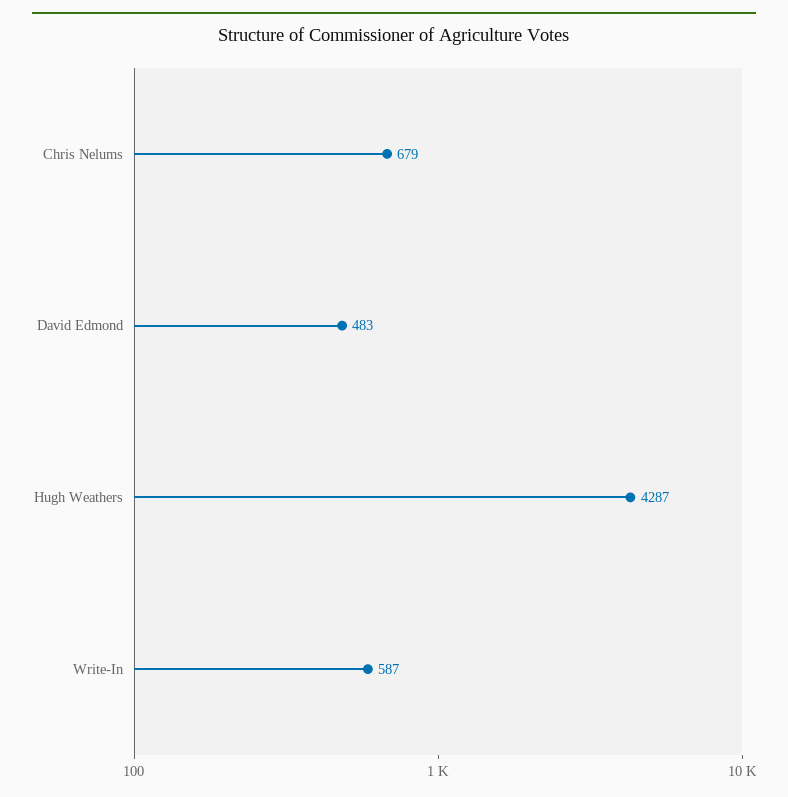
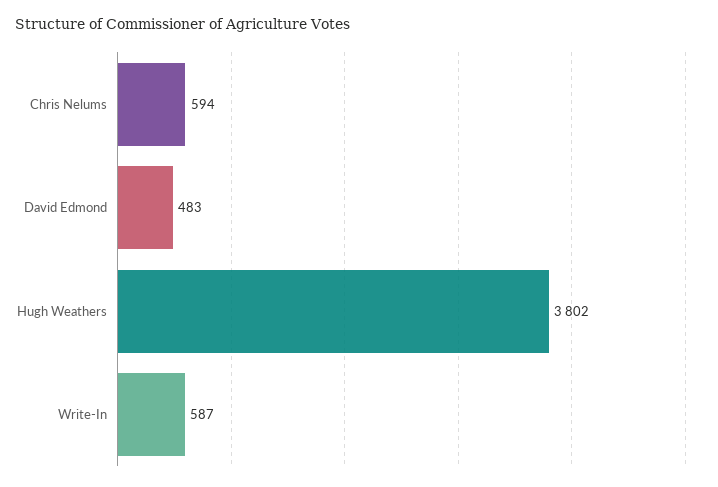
Chris Nelums: 679 -> 594
Hugh Weathers: 4287 -> 3802

